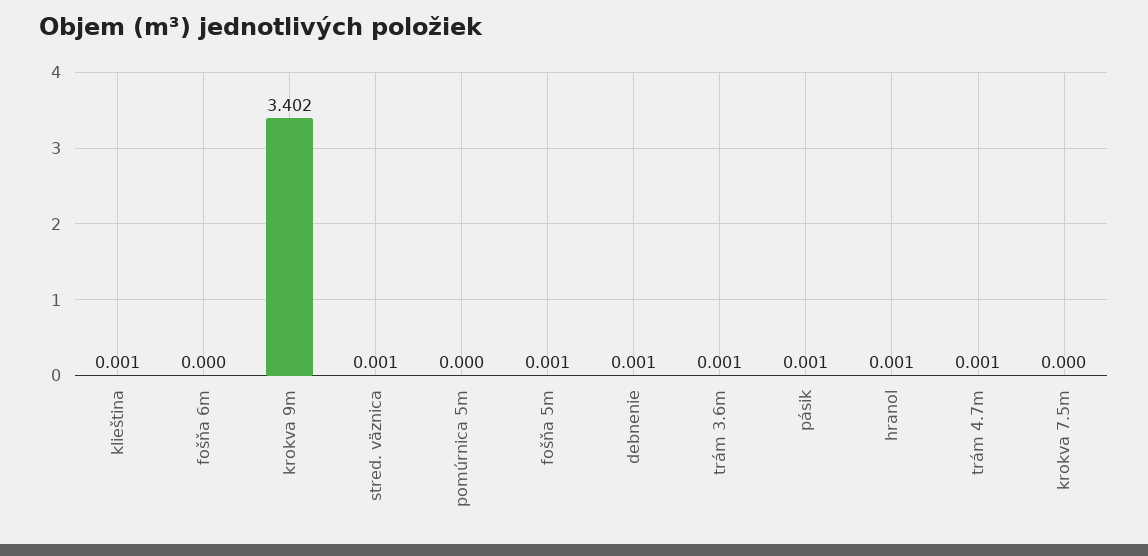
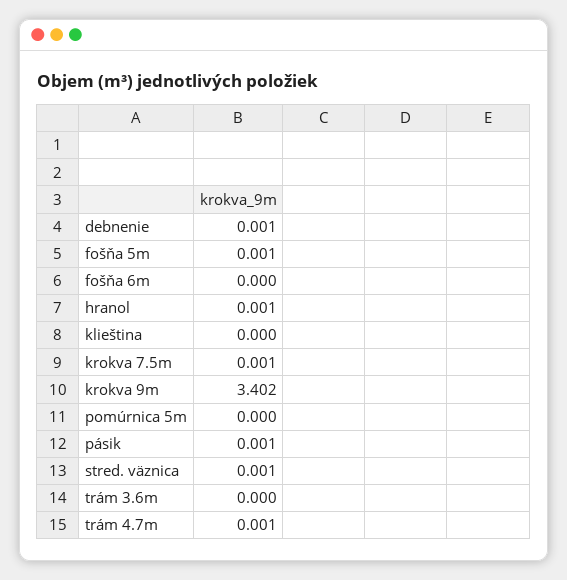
klieština: 0.001 -> 0
trám 3.6m: 0.001 -> 0
krokva 7.5m: 0 -> 0.001

